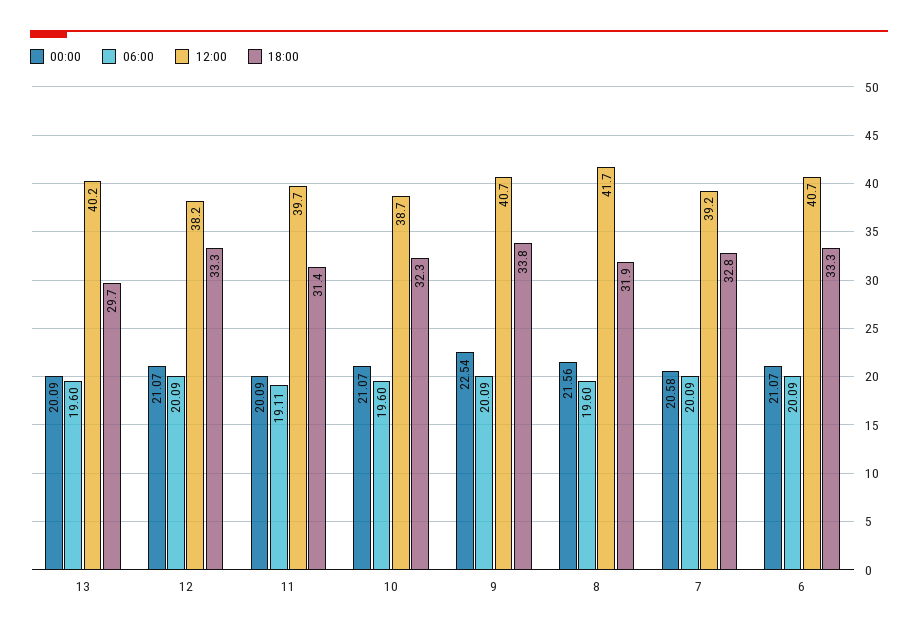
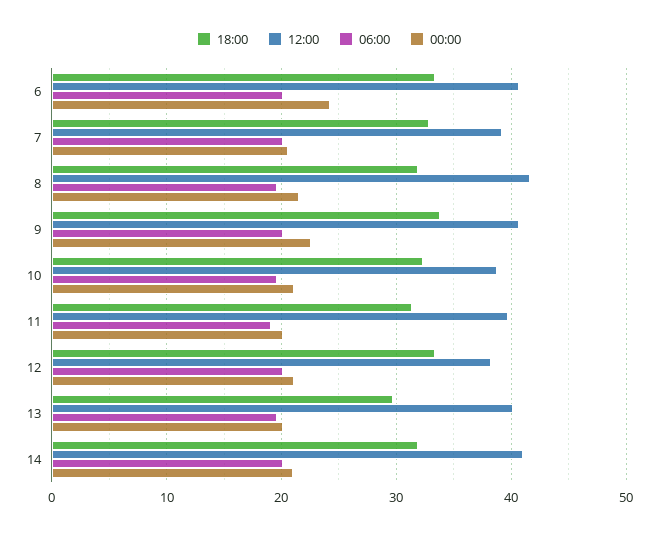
00:00, 6: 21.07 -> 24
18:00, 14: none -> 32
12:00, 14: none -> 41
06:00, 14: none -> 20
00:00, 14: none -> 21

